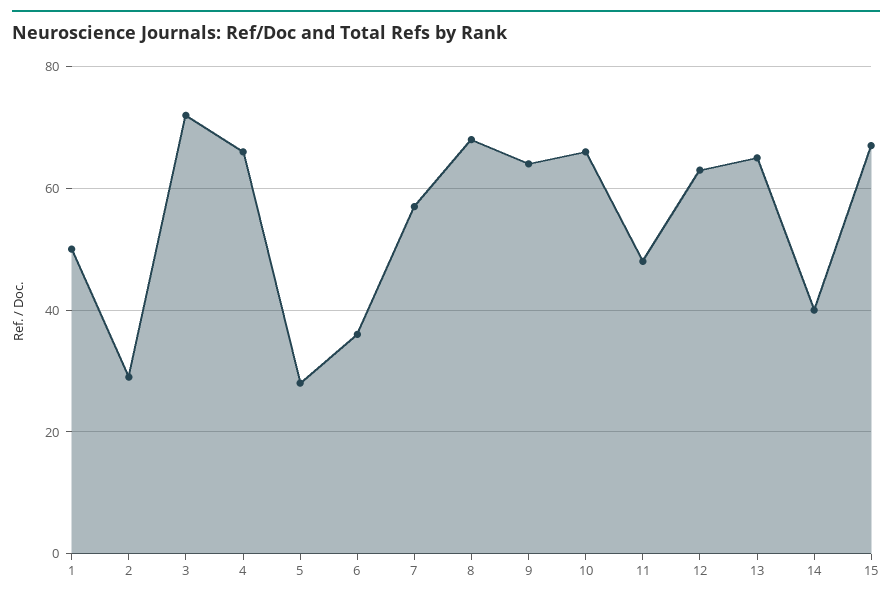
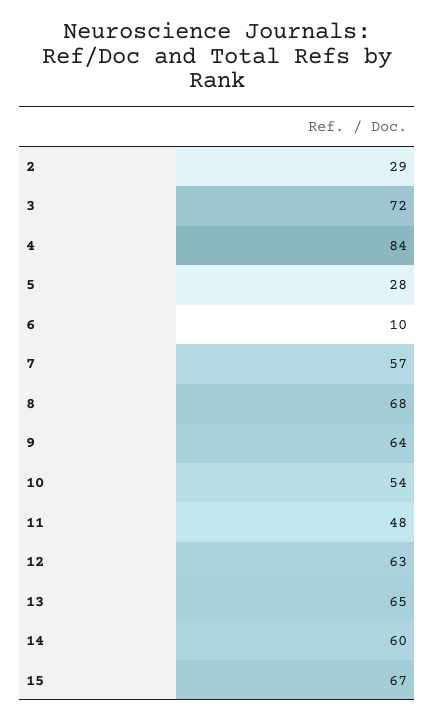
1: 50 -> none
4: 65 -> 84
6: 35 -> 10
10: 65 -> 54
14: 40 -> 60

